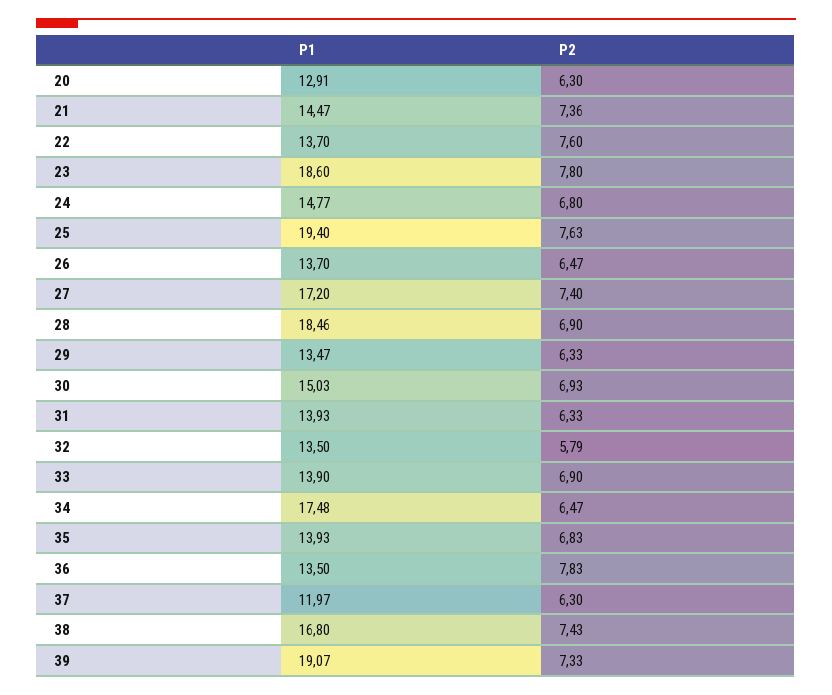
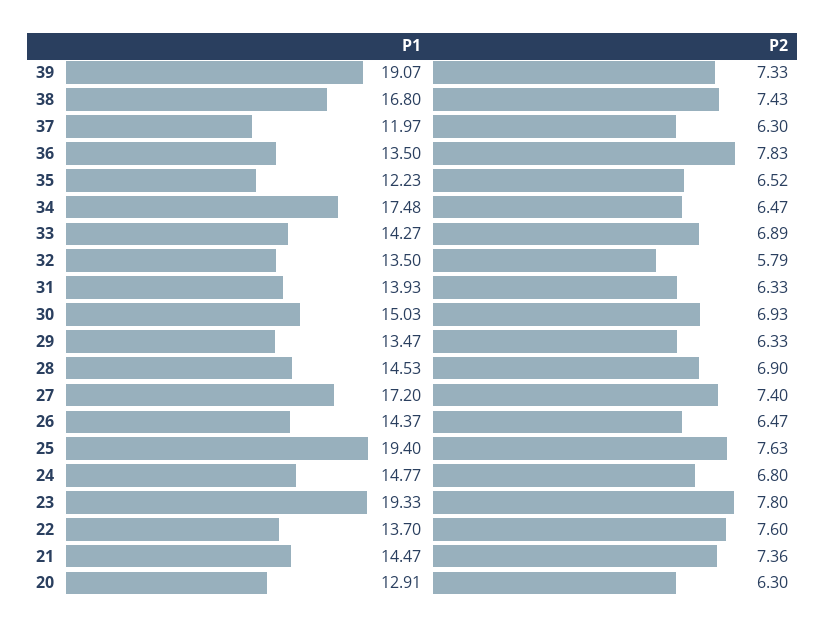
P1, 23: 18.6 -> 19.33
P1, 26: 13.7 -> 14.37
P1, 28: 18.46 -> 14.53
P1, 33: 13.9 -> 14.27
P2, 33: 6.9 -> 6.89
P1, 35: 13.93 -> 12.23
P2, 35: 6.83 -> 6.52

